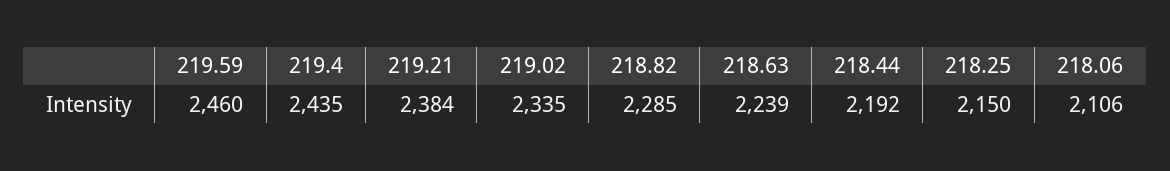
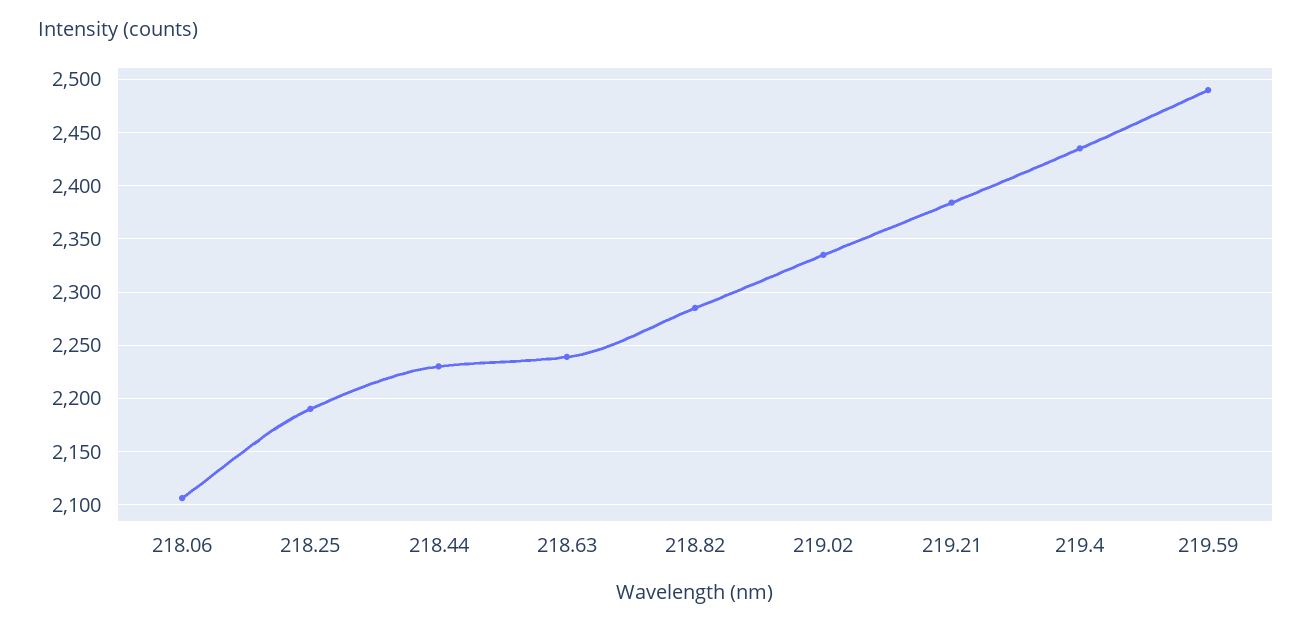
219.59: 2460 -> 2490
218.44: 2192 -> 2230
218.25: 2150 -> 2190

